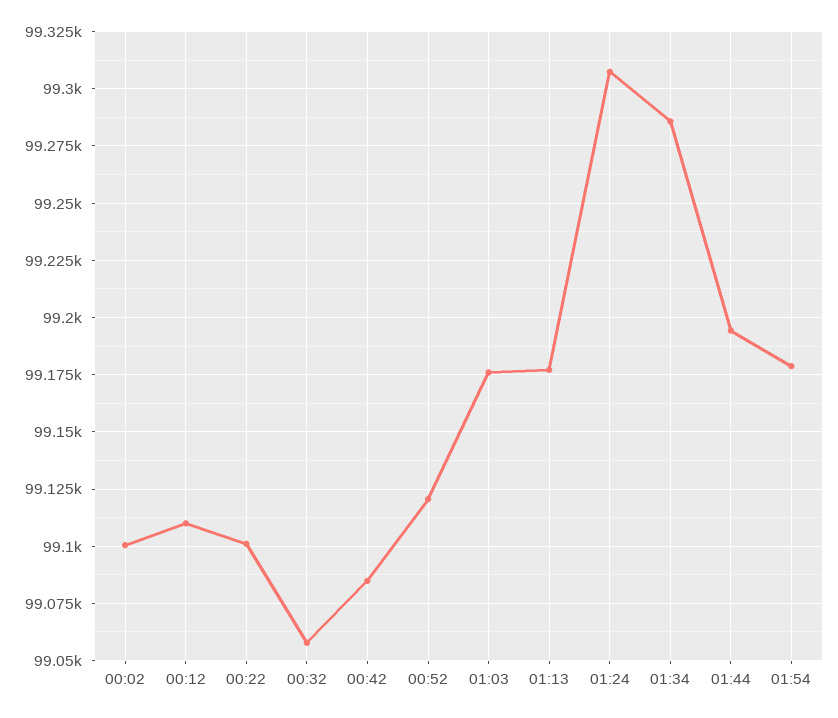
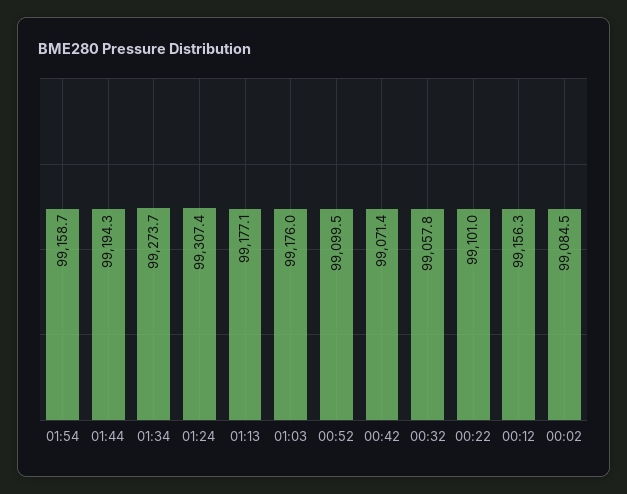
00:02: 99100 -> 99084.5
00:12: 99110 -> 99156.3
00:42: 99085 -> 99071.4
00:52: 99120 -> 99099.5
01:34: 99285 -> 99273.7
01:54: 99180 -> 99158.7

